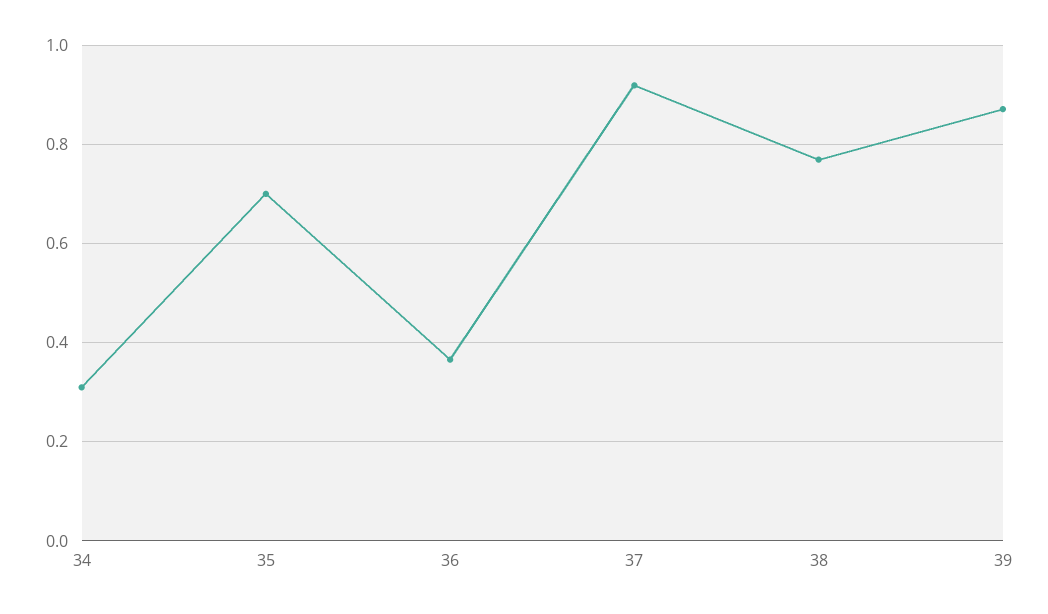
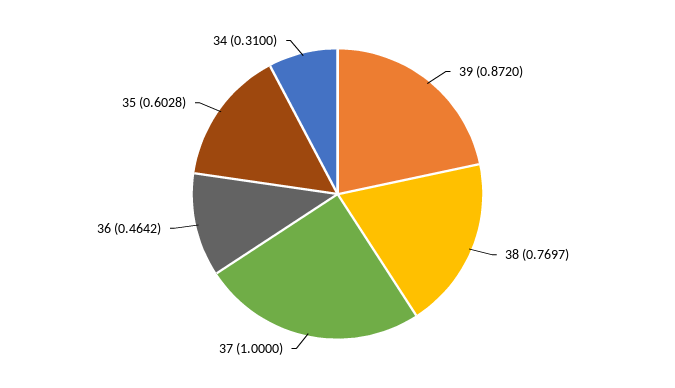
35: 0.7 -> 0.6028
36: 0.36 -> 0.4642
37: 0.92 -> 1

